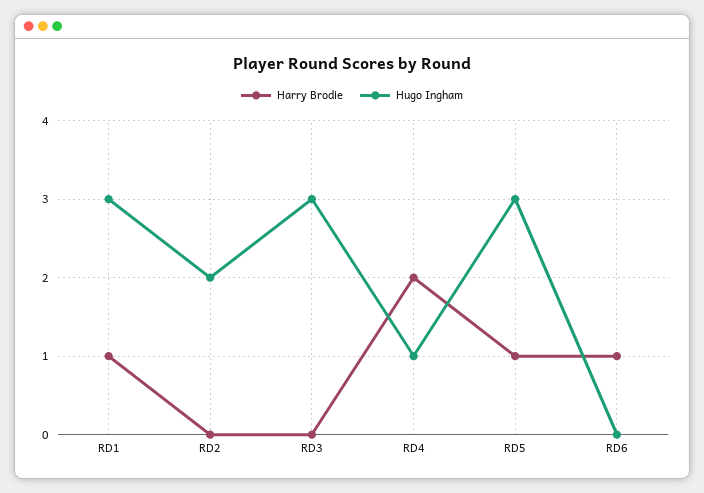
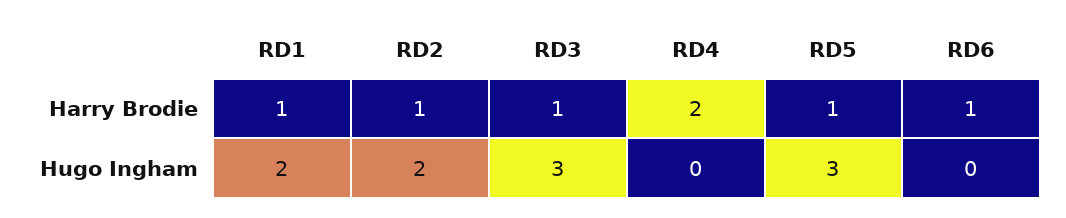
Hugo Ingham, RD1: 3 -> 2
Harry Brodie, RD2: 0 -> 1
Harry Brodie, RD3: 0 -> 1
Hugo Ingham, RD4: 1 -> 0

